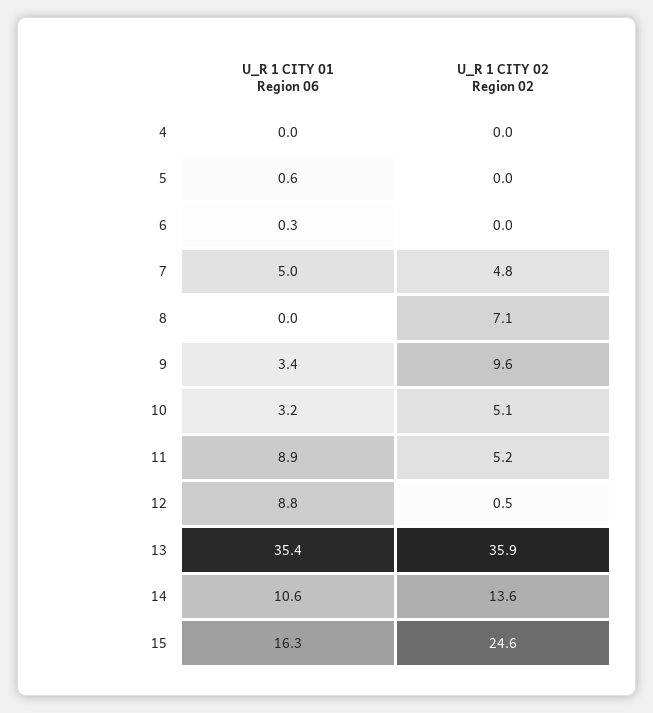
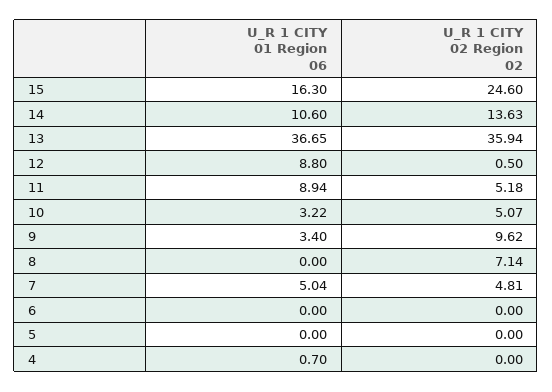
U_R 1 CITY 01 Region 06, 4: 0 -> 0.7
U_R 1 CITY 01 Region 06, 5: 0.6 -> 0
U_R 1 CITY 01 Region 06, 6: 0.3 -> 0
U_R 1 CITY 01 Region 06, 13: 35.4 -> 36.65

